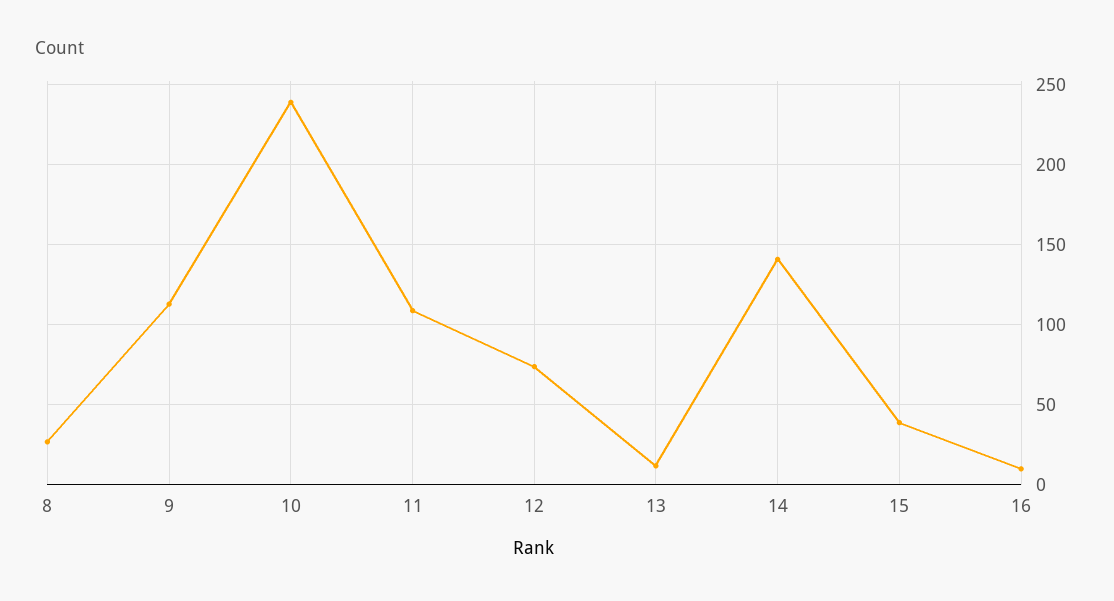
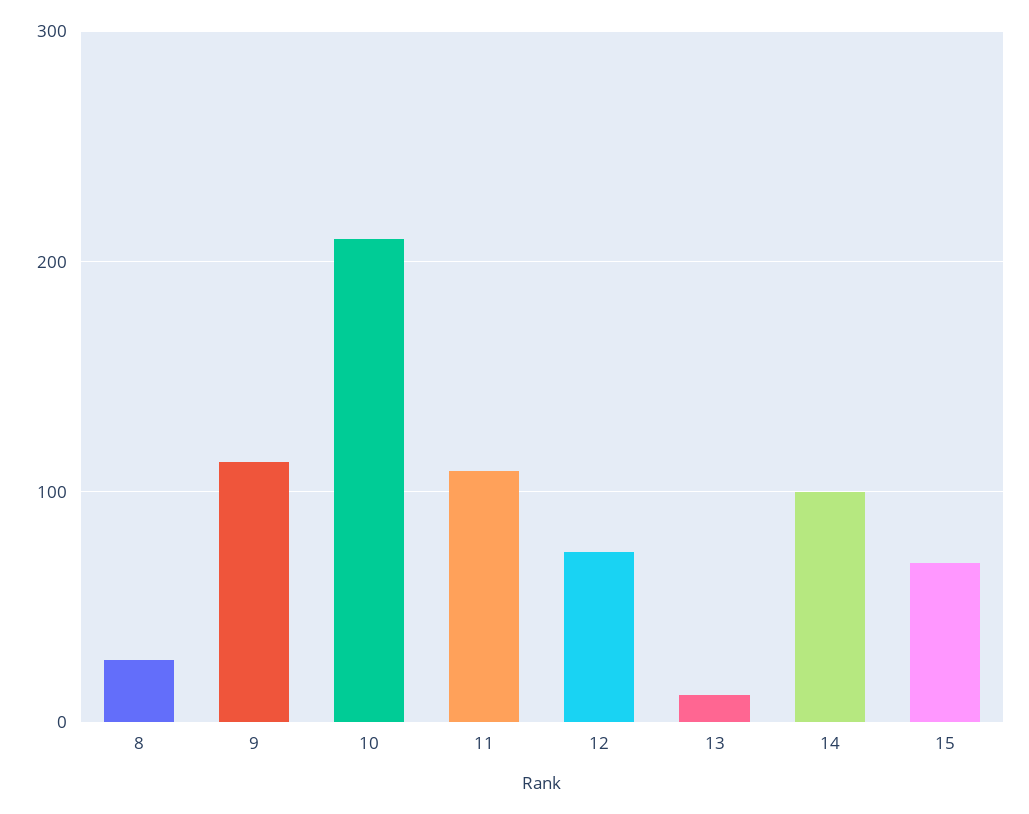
10: 240 -> 210
14: 140 -> 100
15: 40 -> 70
16: 10 -> none

